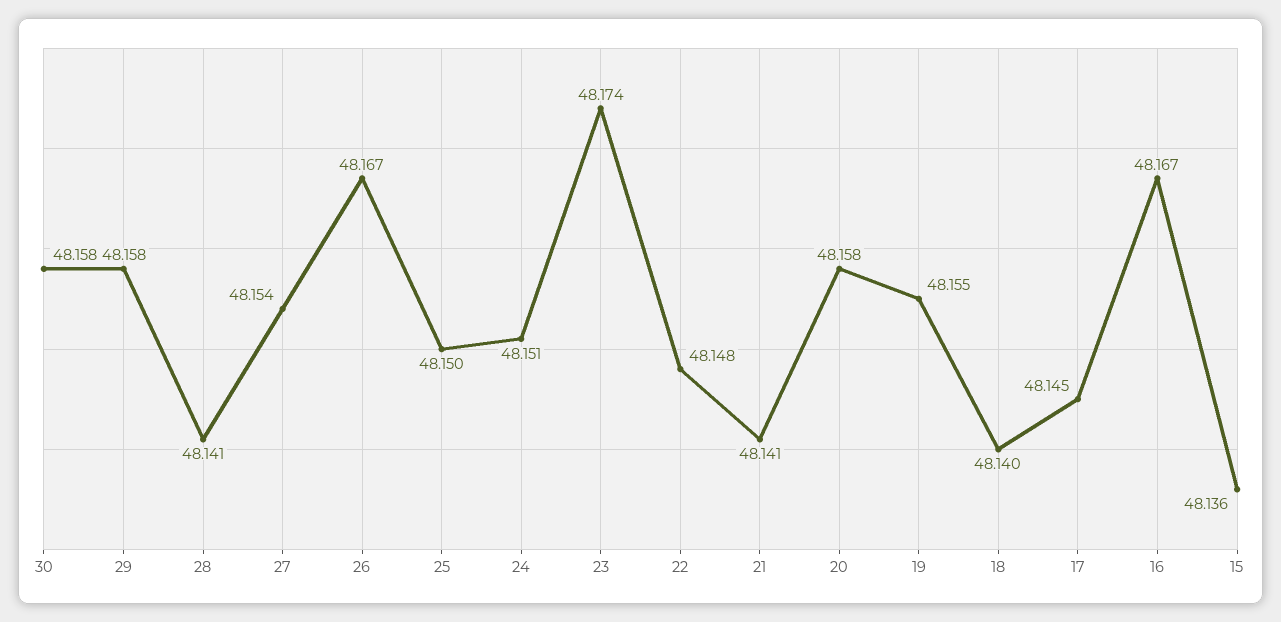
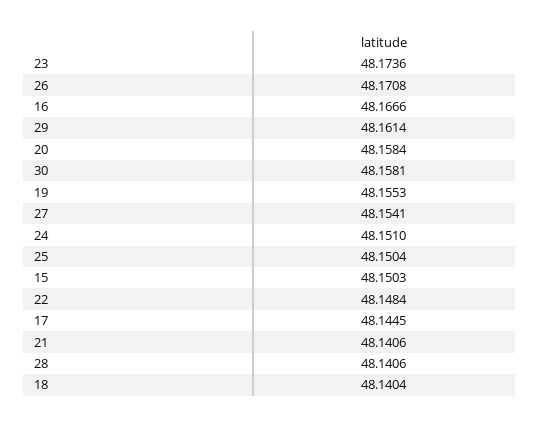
29: 48.158 -> 48.1614
26: 48.167 -> 48.1708
15: 48.136 -> 48.1503

